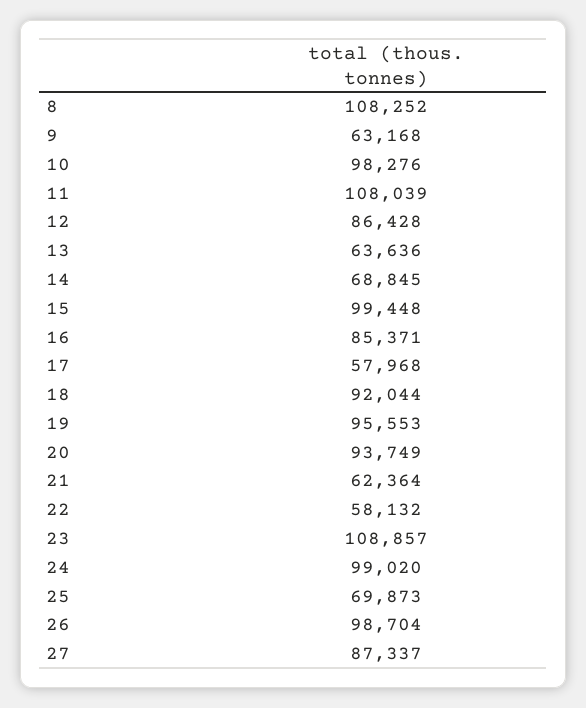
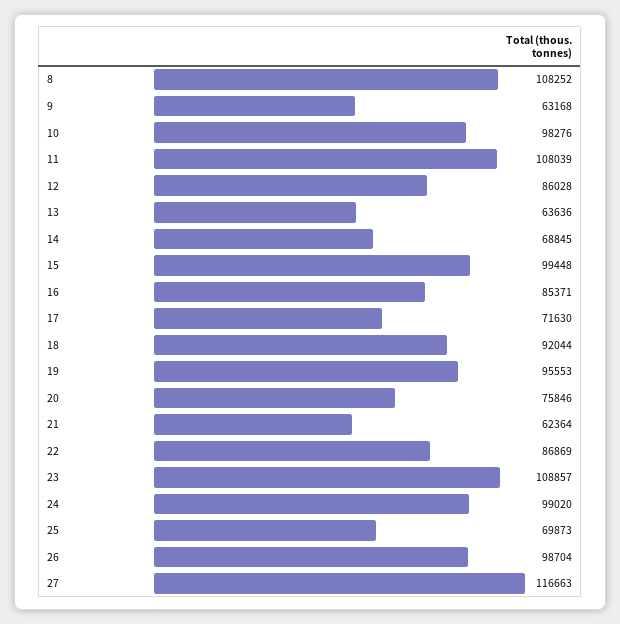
12: 86428 -> 86028
17: 57968 -> 71630
20: 93749 -> 75846
22: 58132 -> 86869
27: 87337 -> 116663

